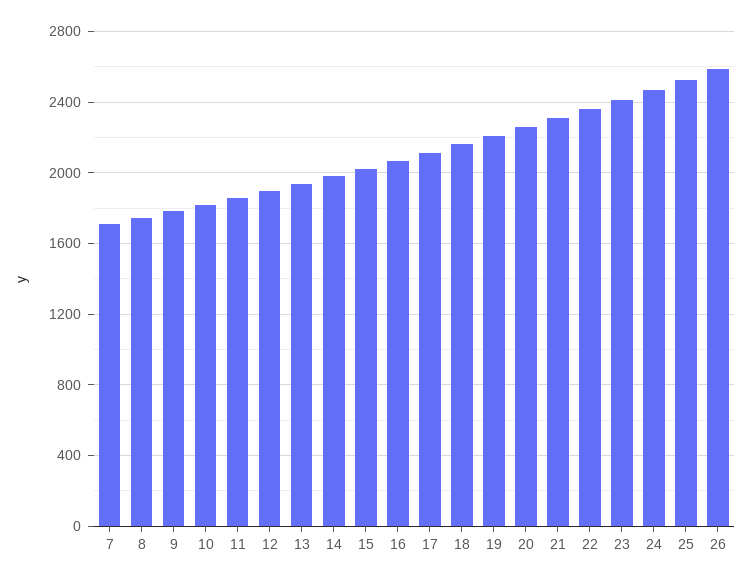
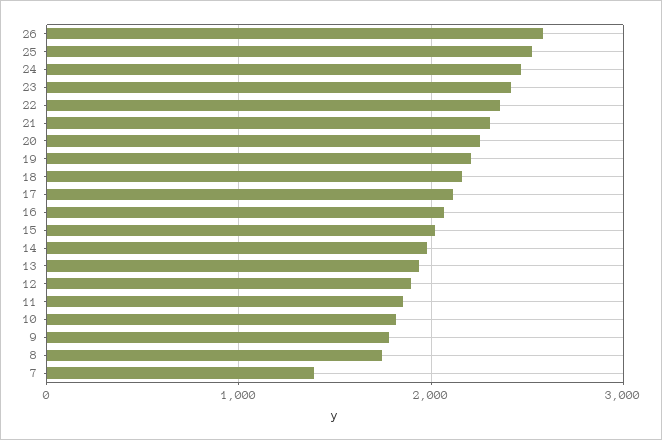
7: 1700 -> 1400

